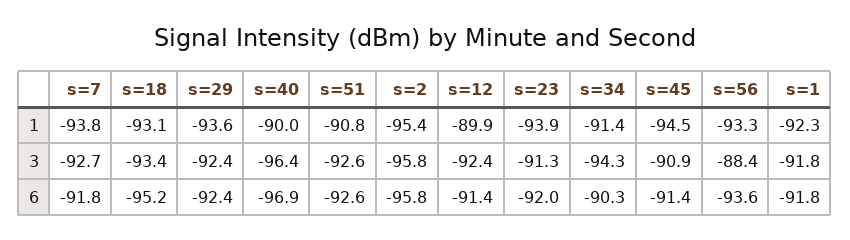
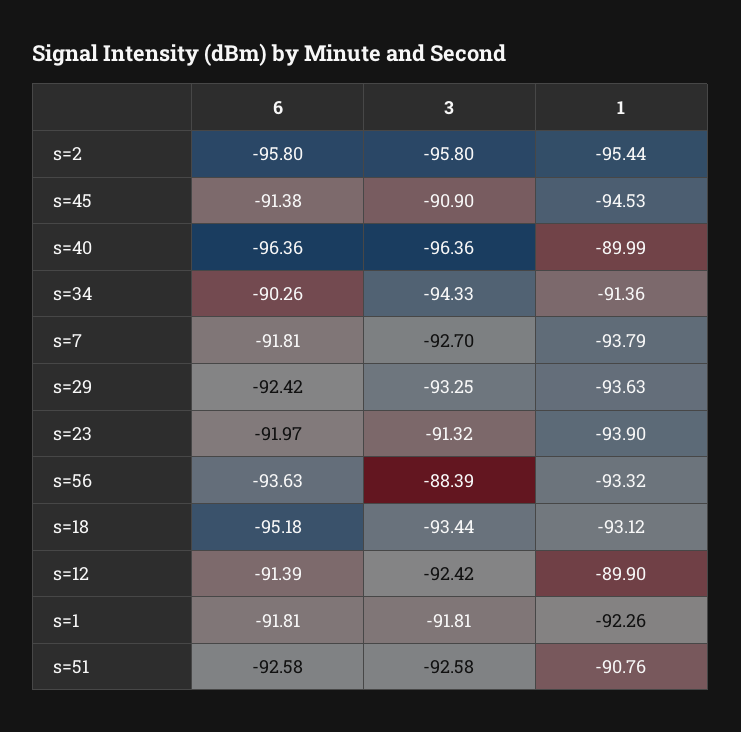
s=29, 3: -92.4 -> -93.25
s=40, 6: -96.9 -> -96.36

